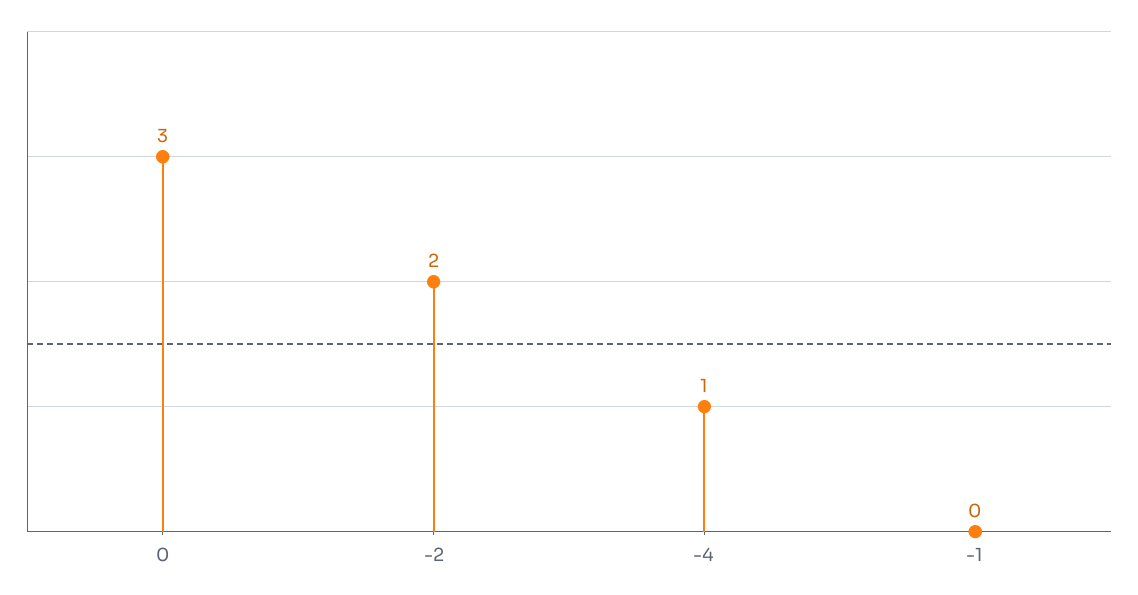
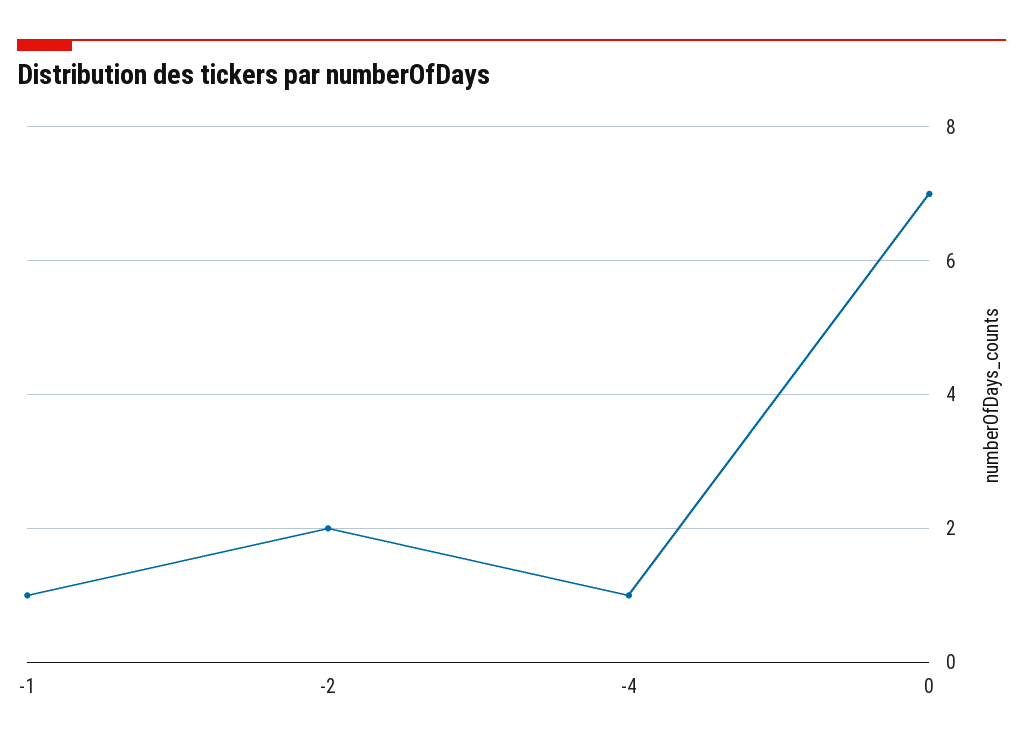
0: 3 -> 7
-1: 0 -> 1

